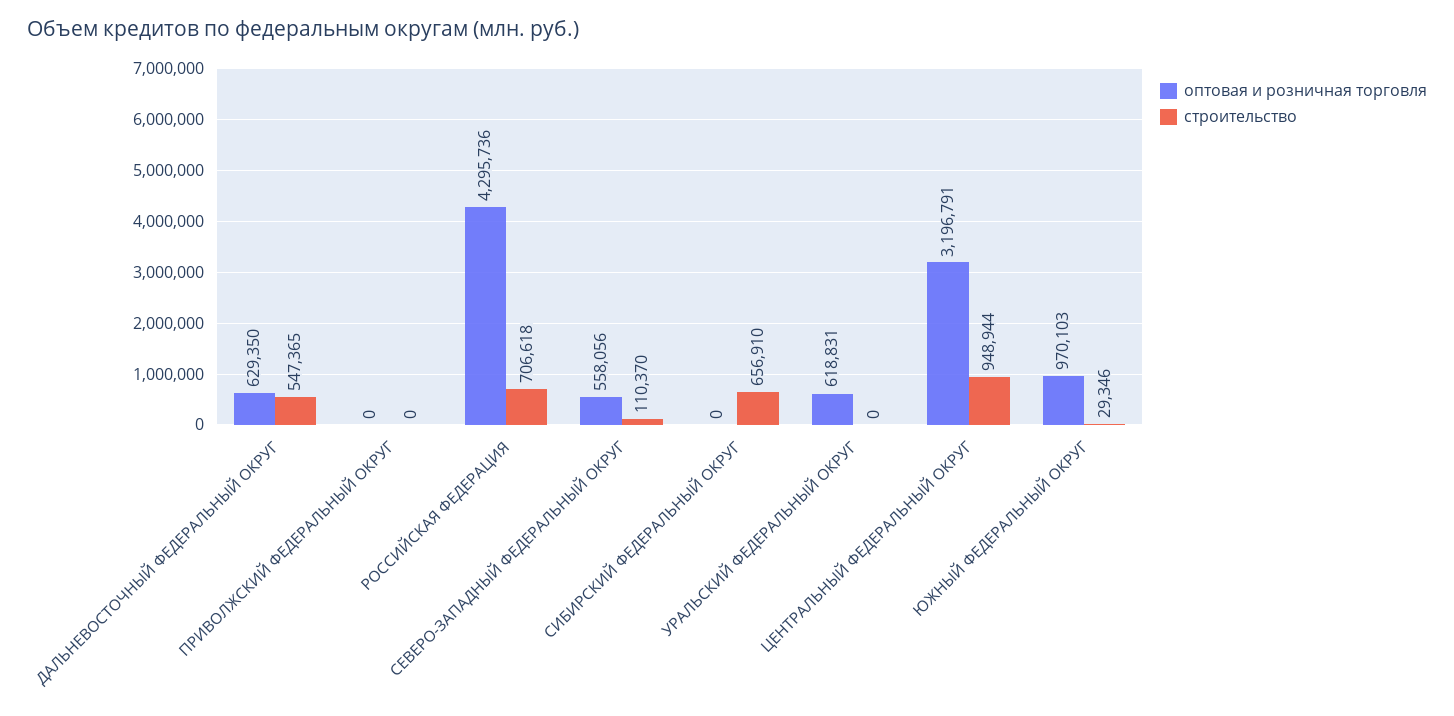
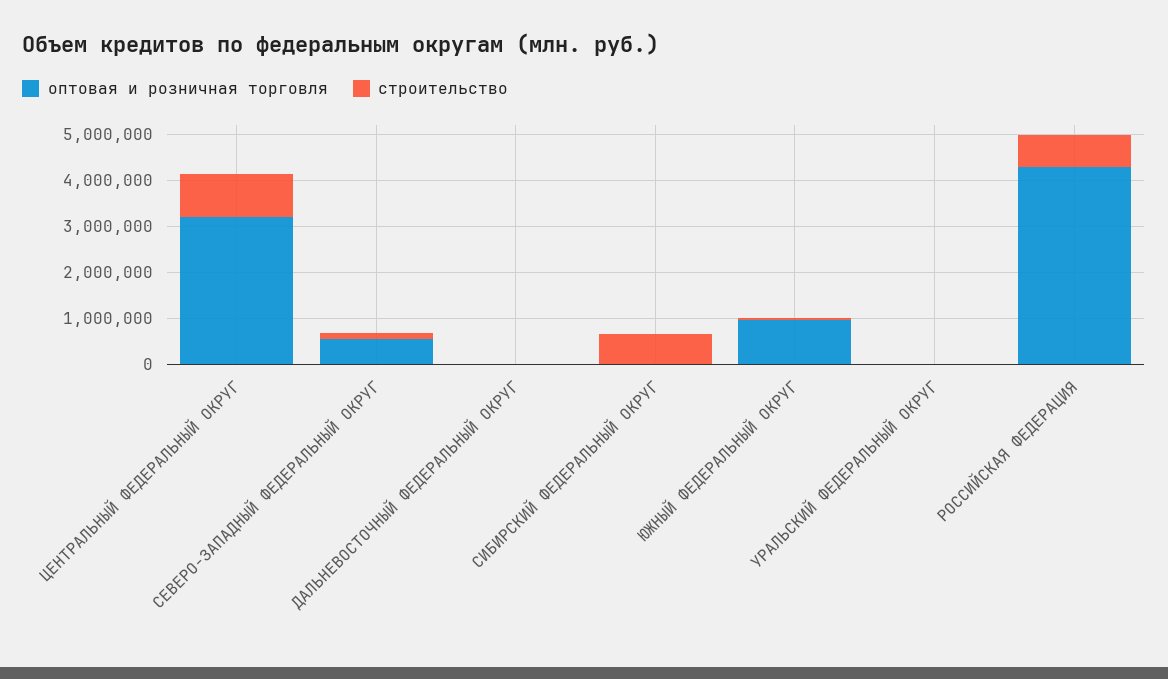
оптовая и розничная торговля, ДАЛЬНЕВОСТОЧНЫЙ ФЕДЕРАЛЬНЫЙ ОКРУГ: 629350 -> 0
строительство, ДАЛЬНЕВОСТОЧНЫЙ ФЕДЕРАЛЬНЫЙ ОКРУГ: 547365 -> 0
оптовая и розничная торговля, ПРИВОЛЖСКИЙ ФЕДЕРАЛЬНЫЙ ОКРУГ: 0 -> none
строительство, ПРИВОЛЖСКИЙ ФЕДЕРАЛЬНЫЙ ОКРУГ: 0 -> none
оптовая и розничная торговля, УРАЛЬСКИЙ ФЕДЕРАЛЬНЫЙ ОКРУГ: 618831 -> 0

